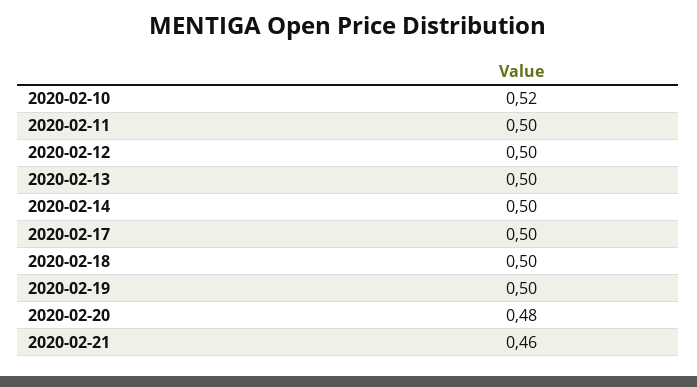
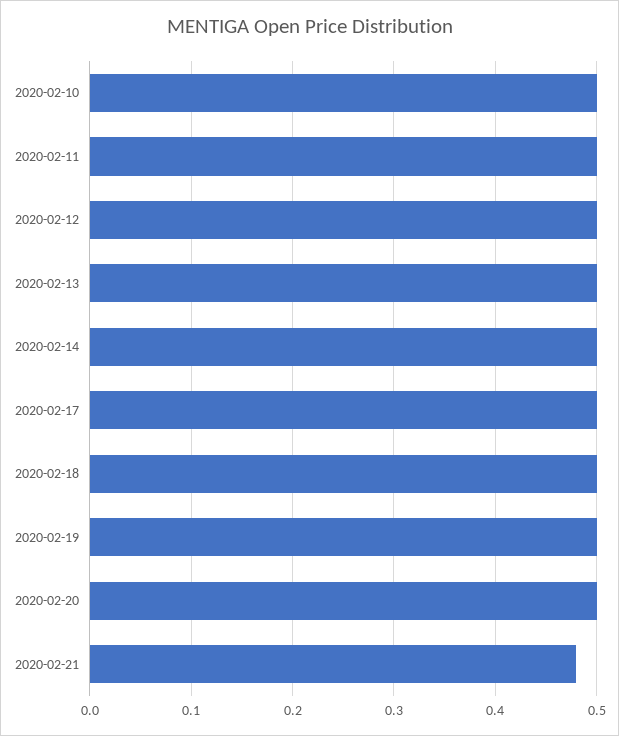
2020-02-10: 0.52 -> 0.5
2020-02-20: 0.48 -> 0.5
2020-02-21: 0.46 -> 0.48

